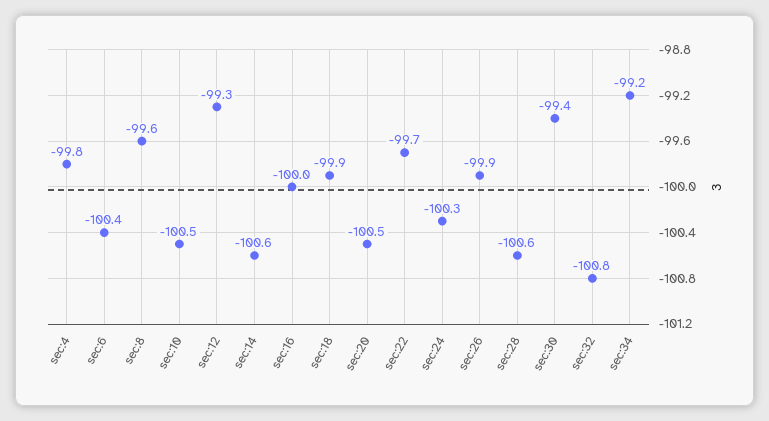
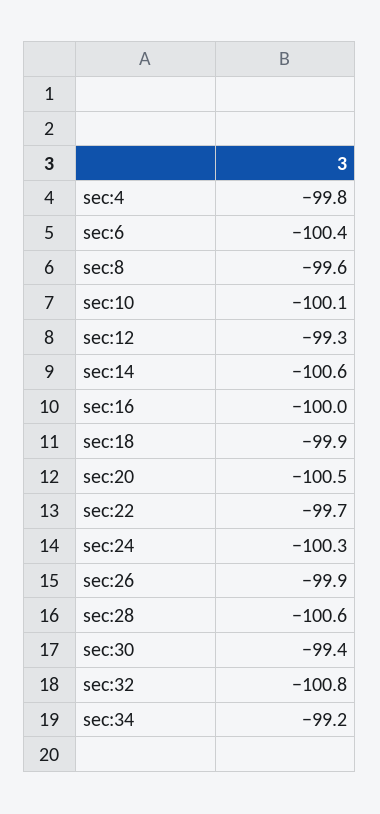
sec:10: -100.5 -> -100.1

